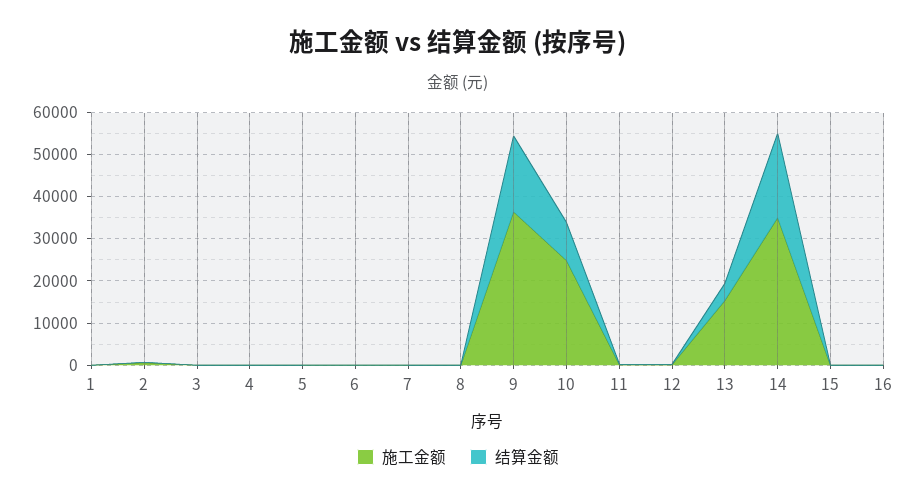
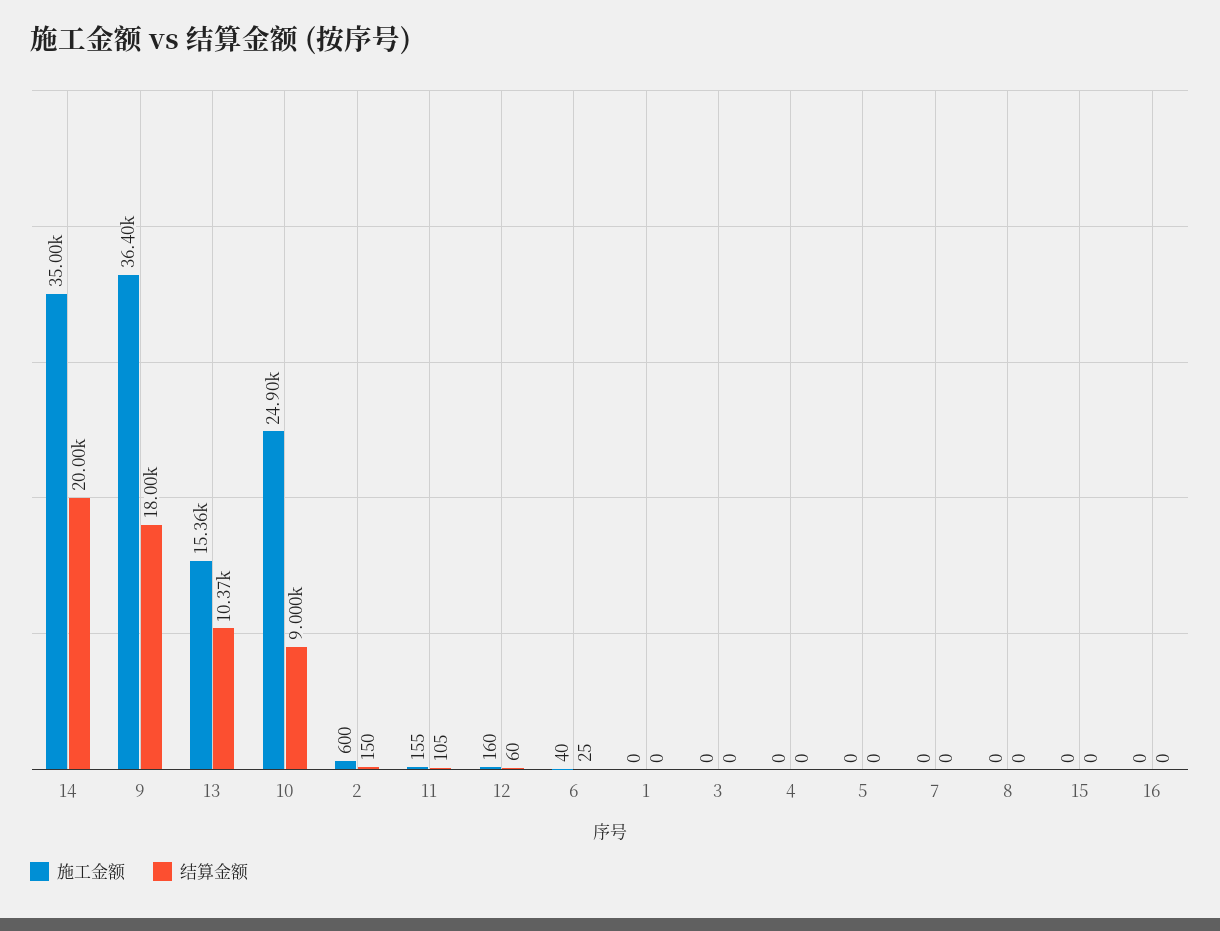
结算金额, 13: 4000 -> 10370

